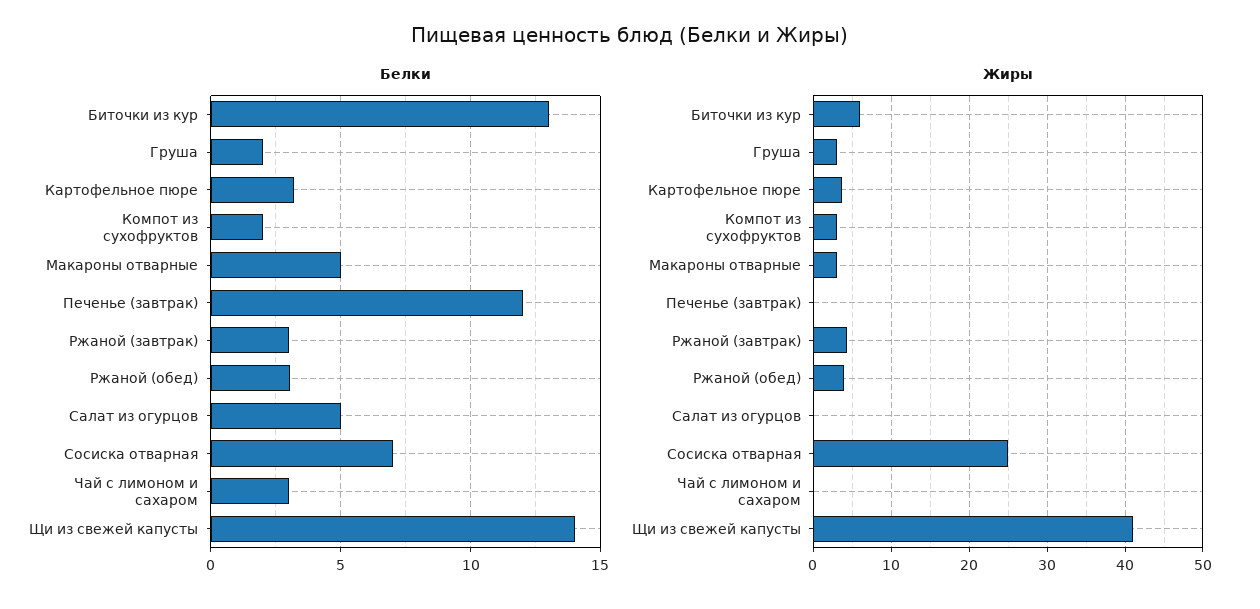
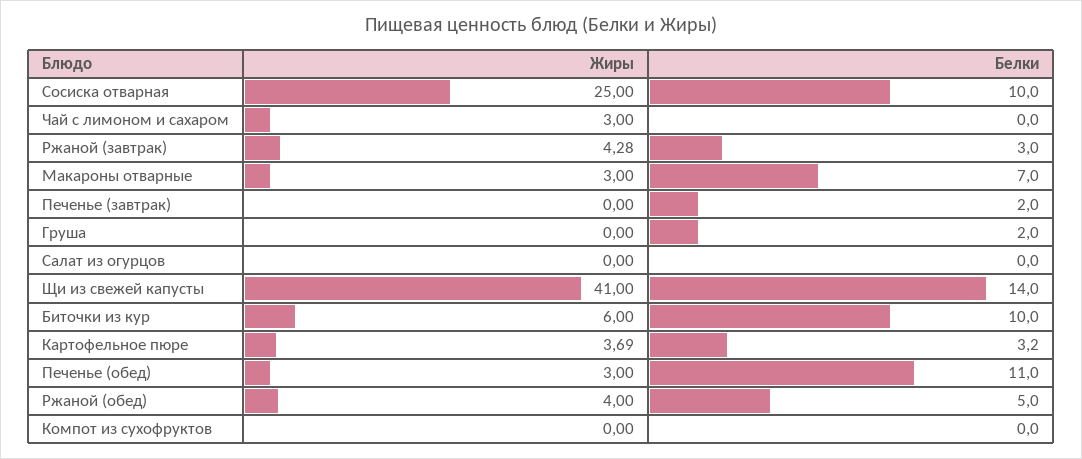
Белки, Биточки из кур: 13 -> 10
Белки, Компот из сухофруктов: 2 -> 0
Белки, Макароны отварные: 5 -> 7
Белки, Печенье (завтрак): 12 -> 2
Белки, Ржаной (обед): 3 -> 5
Белки, Салат из огурцов: 5 -> 0
Белки, Сосиска отварная: 7 -> 10
Белки, Чай с лимоном и сахаром: 3 -> 0
Жиры, Груша: 3 -> 0
Жиры, Компот из сухофруктов: 3 -> 0
Жиры, Чай с лимоном и сахаром: 0 -> 3
Жиры, Печенье (обед): none -> 3
Белки, Печенье (обед): none -> 11

